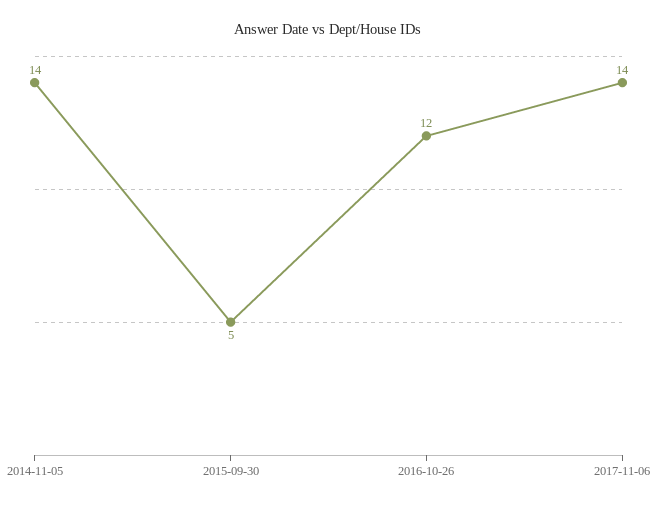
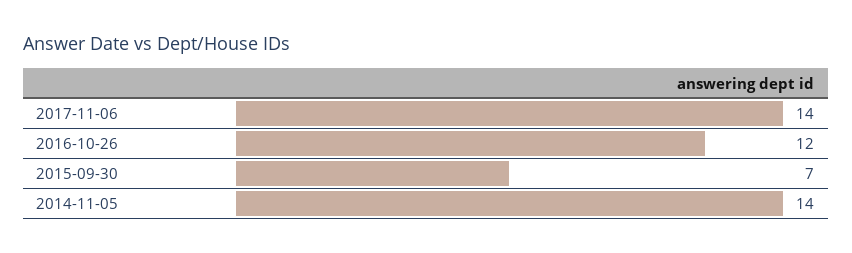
2015-09-30: 5 -> 7

